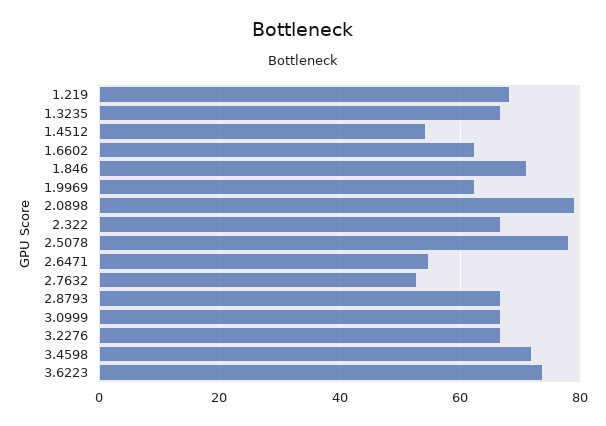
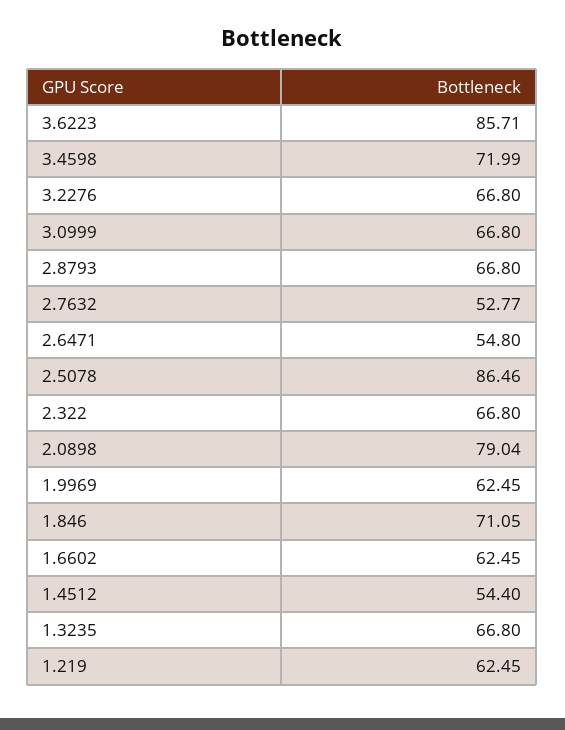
1.219: 68 -> 62.45
2.5078: 78 -> 86.46
3.6223: 74 -> 85.71

